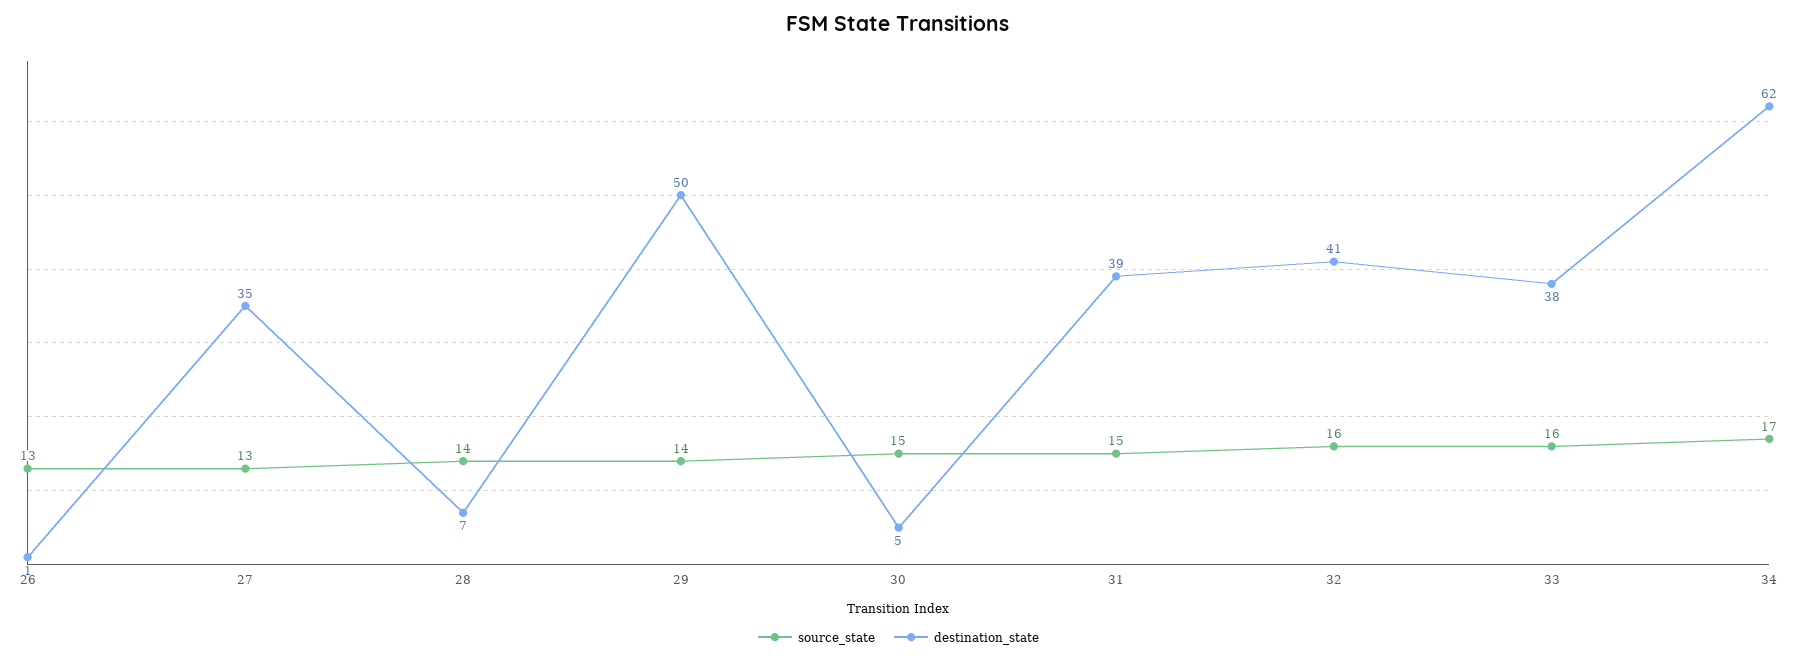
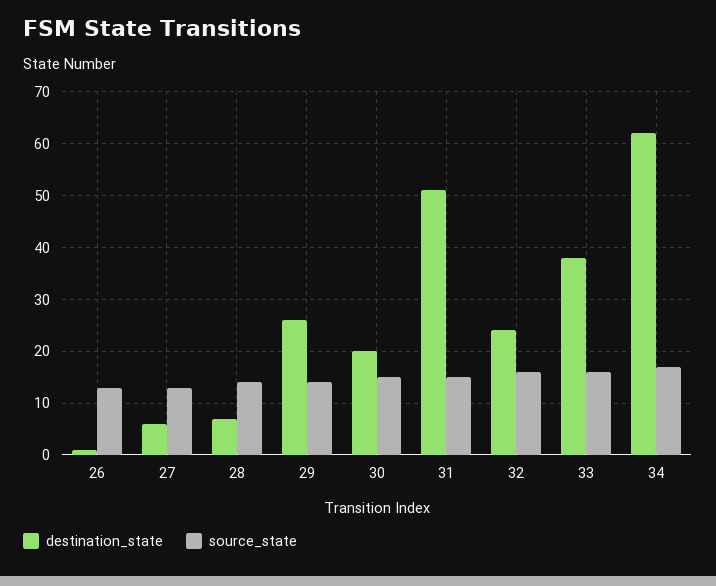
destination_state, 27: 35 -> 5
destination_state, 29: 50 -> 25
destination_state, 30: 5 -> 20
destination_state, 31: 39 -> 50
destination_state, 32: 41 -> 25

